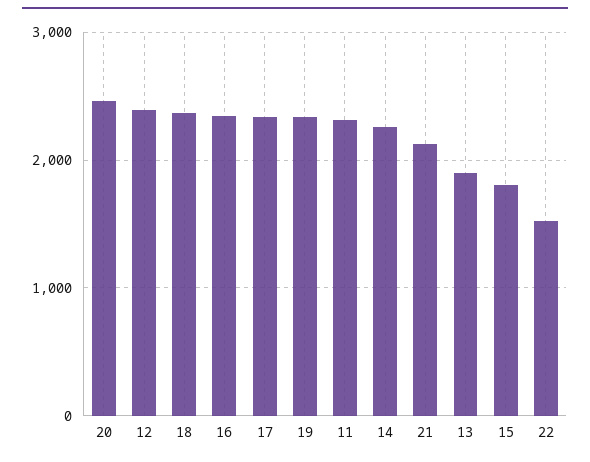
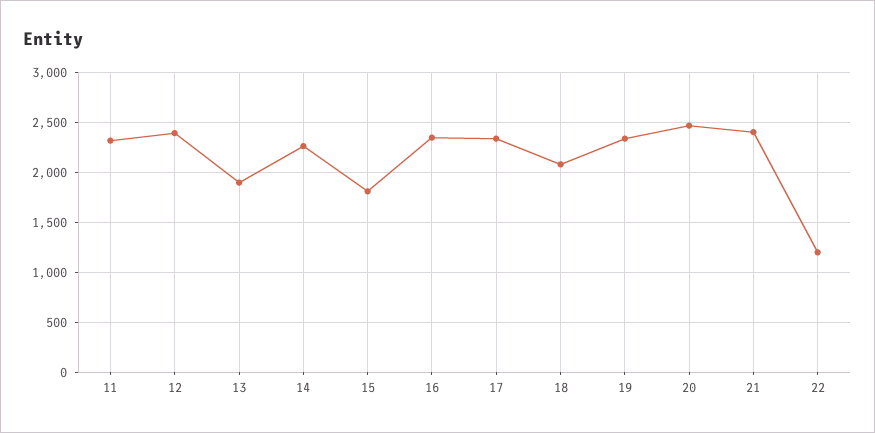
18: 2400 -> 2100
21: 2100 -> 2400
22: 1500 -> 1200

